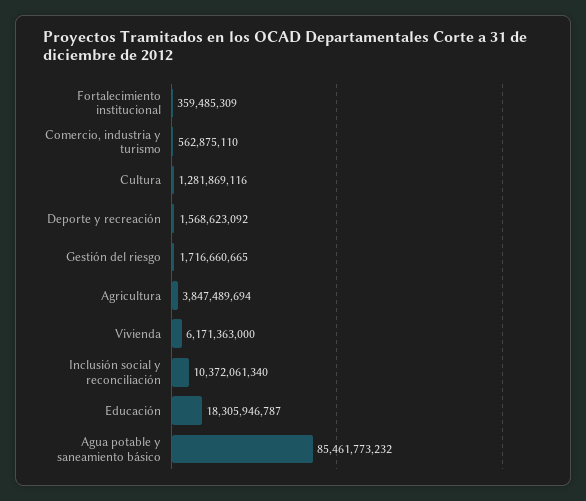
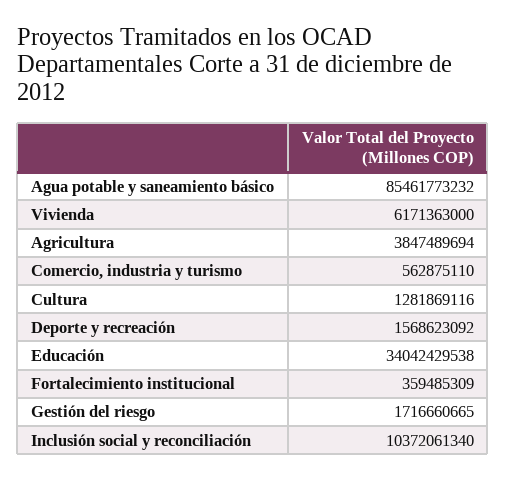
Educación: 18305946787 -> 34042429538

